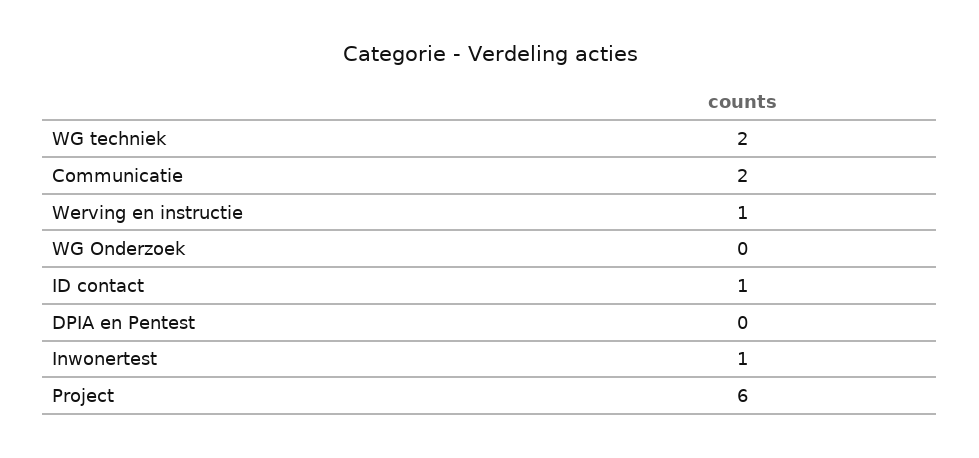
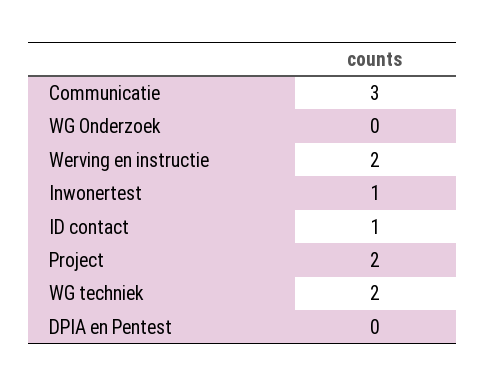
Communicatie: 2 -> 3
Werving en instructie: 1 -> 2
Project: 6 -> 2

